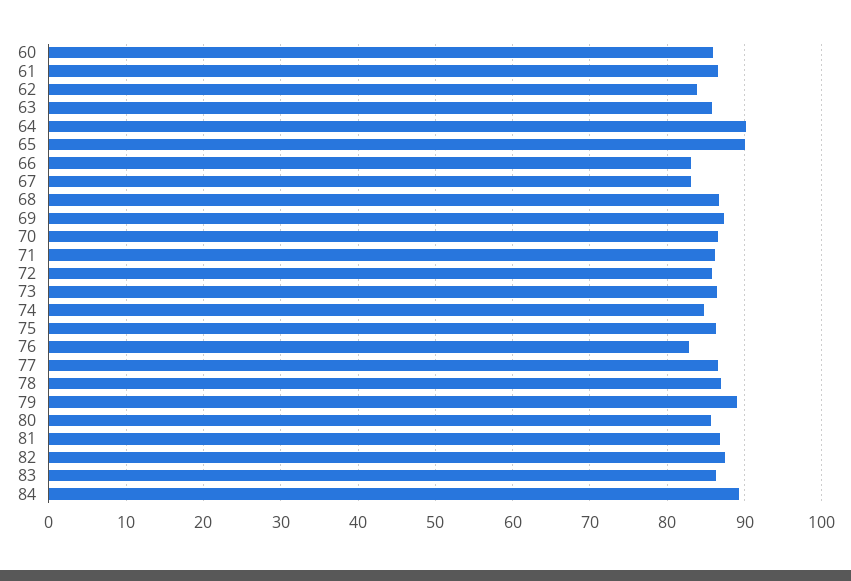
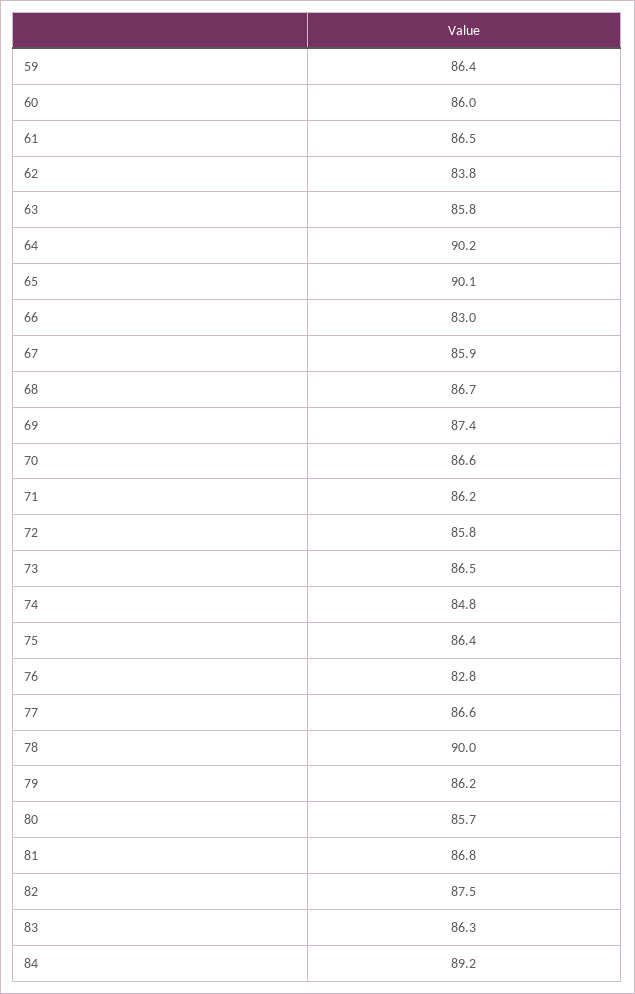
67: 83 -> 85.9
78: 87 -> 90
79: 89 -> 86.2
59: none -> 86.4

